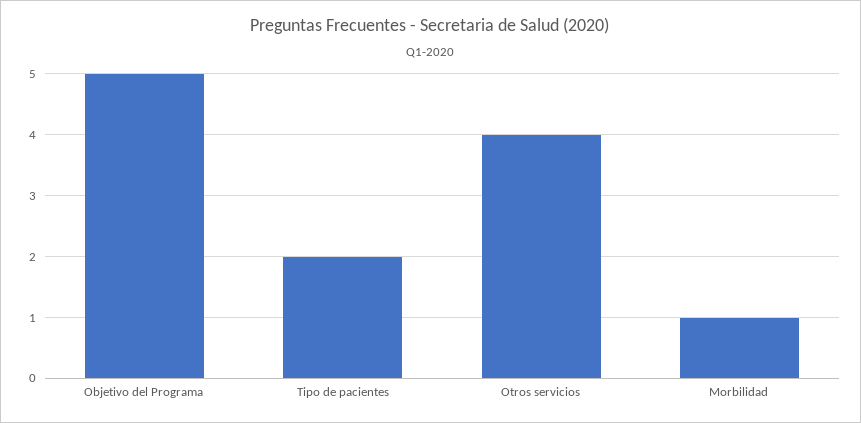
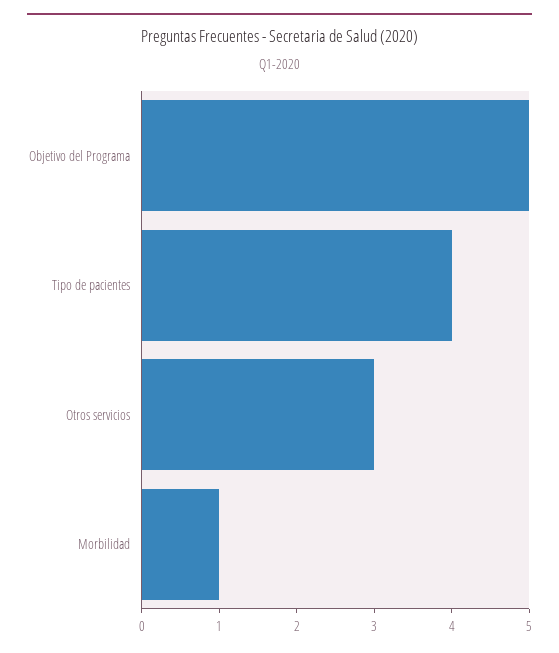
Tipo de pacientes: 2 -> 4
Otros servicios: 4 -> 3

